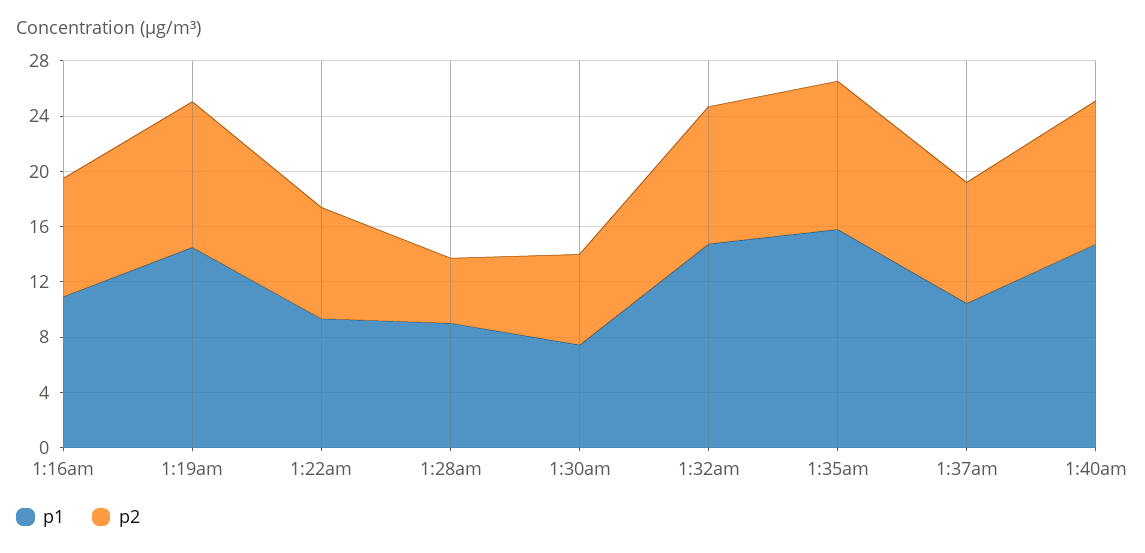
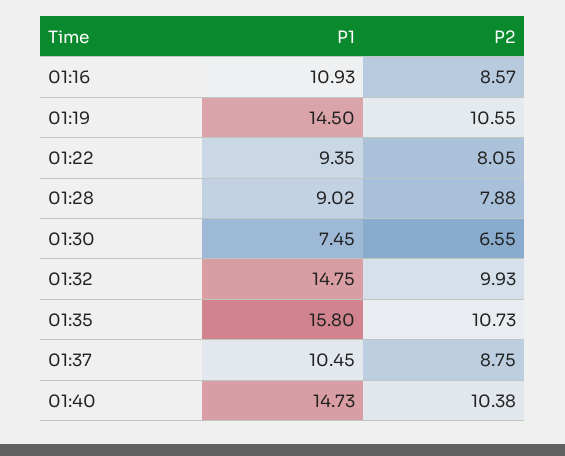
p2, 1:28am: 5 -> 7.88

